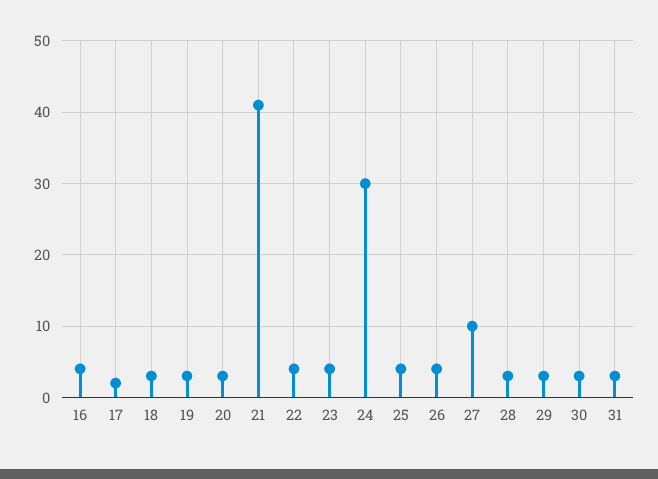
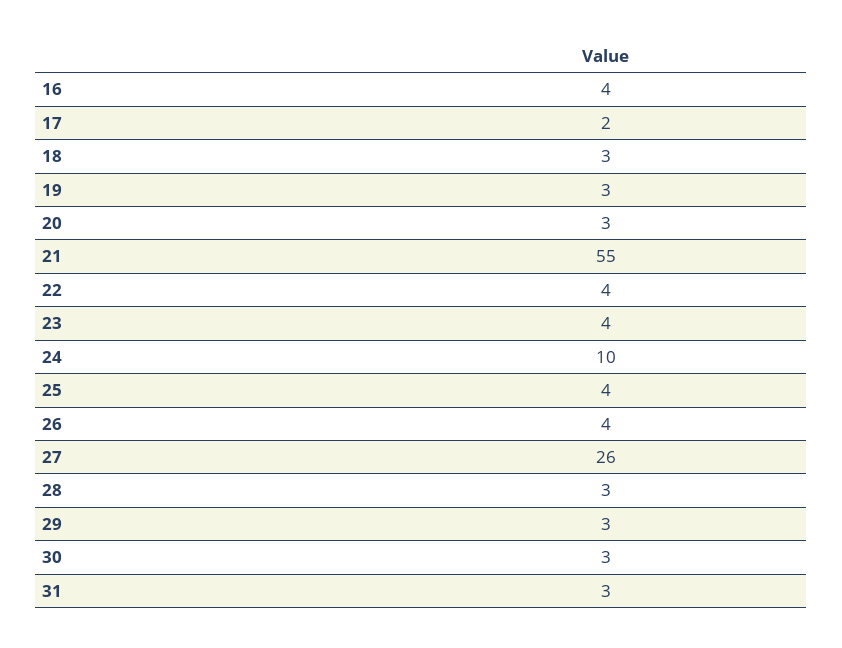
21: 41 -> 55
24: 30 -> 10
27: 10 -> 26

